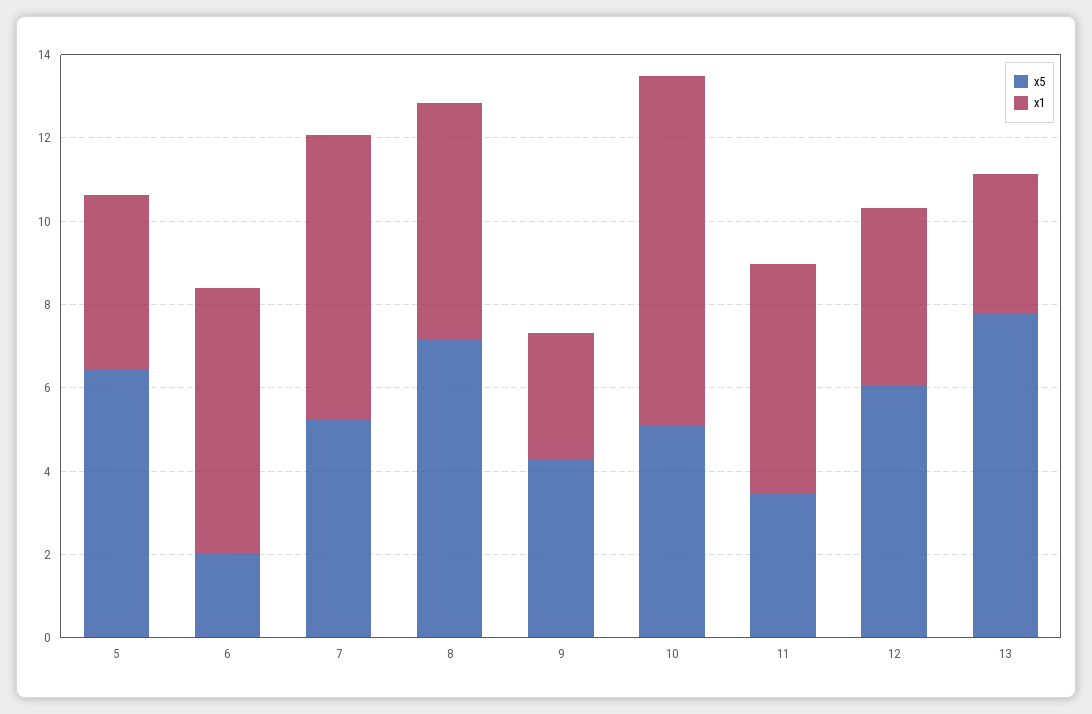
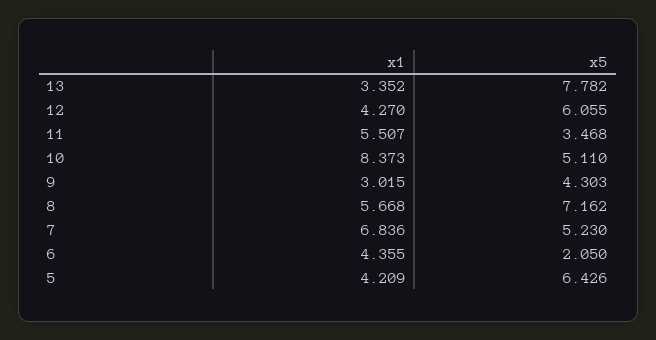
x1, 6: 6.5 -> 4.355

